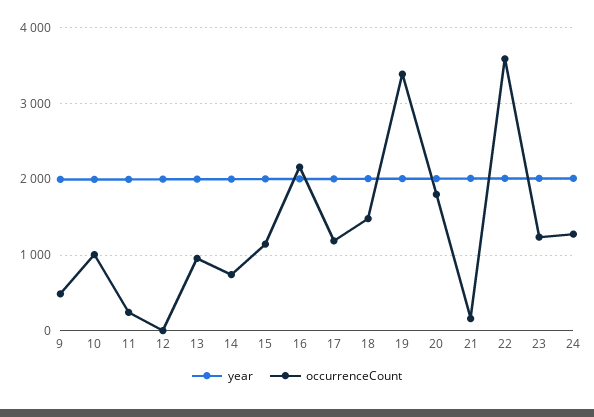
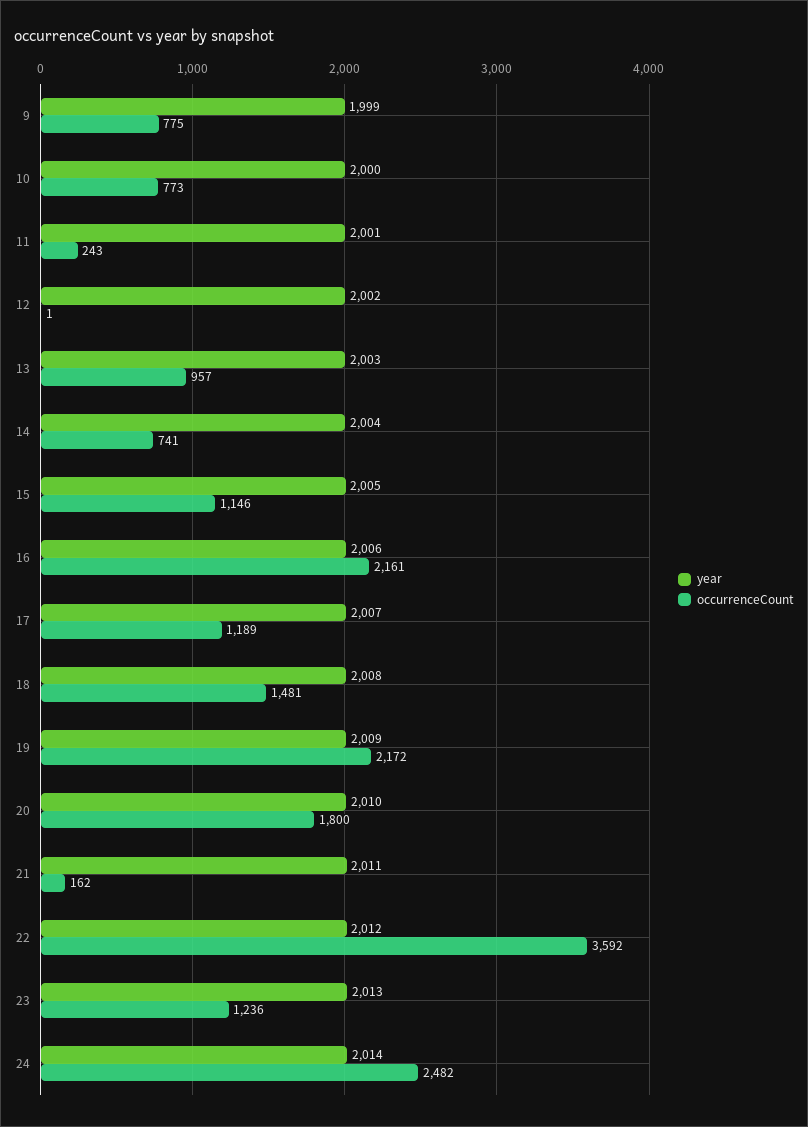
occurrenceCount, 9: 500 -> 775
occurrenceCount, 10: 1000 -> 773
occurrenceCount, 19: 3400 -> 2172
occurrenceCount, 24: 1300 -> 2482

